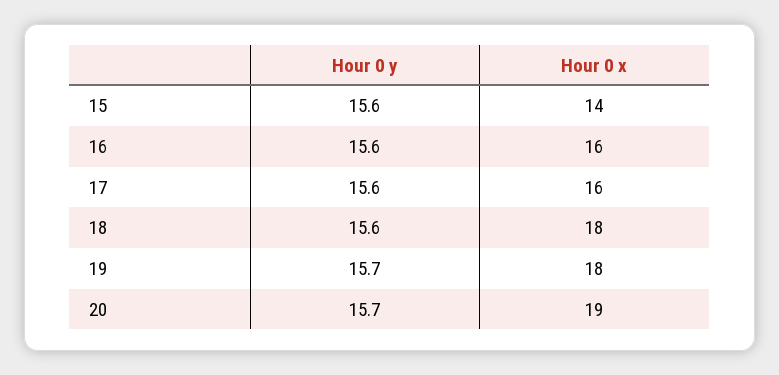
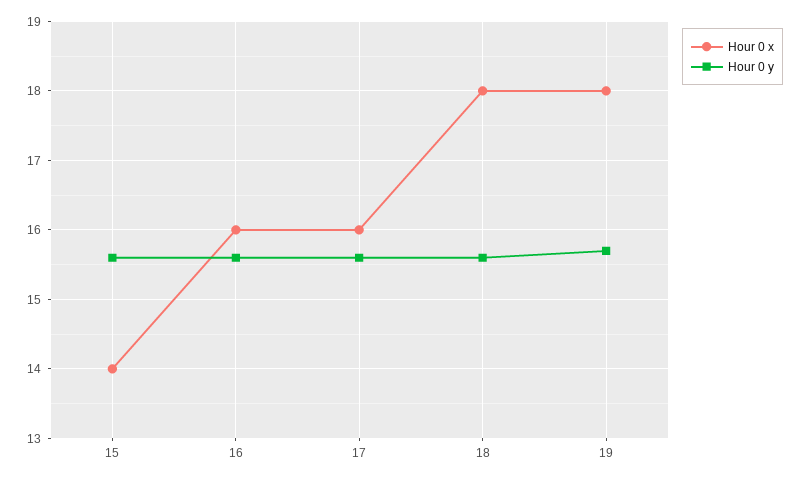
Hour 0 y, 20: 15.7 -> none
Hour 0 x, 20: 19 -> none

